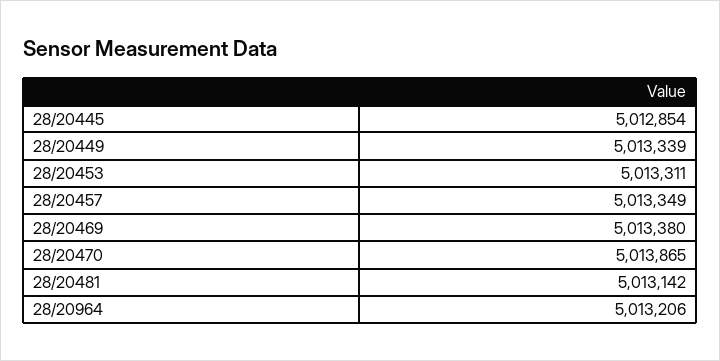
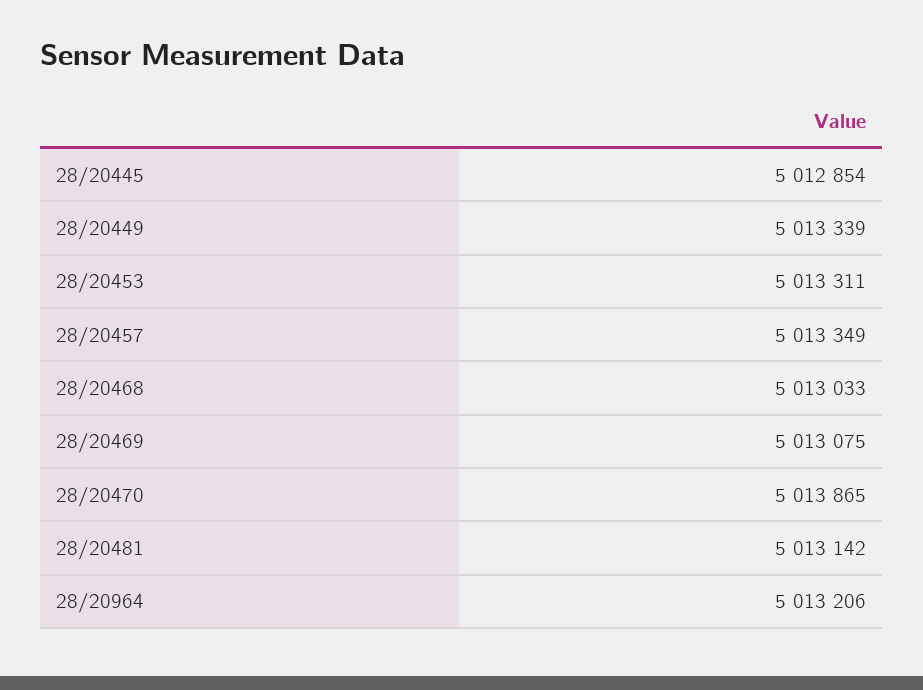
28/20469: 5013380 -> 5013075
28/20468: none -> 5013033

